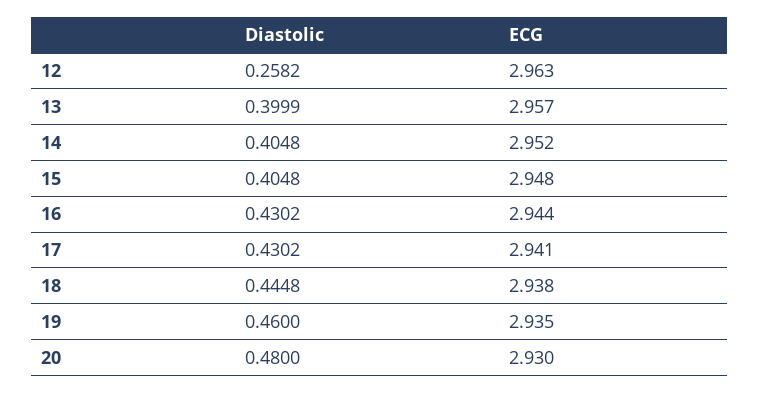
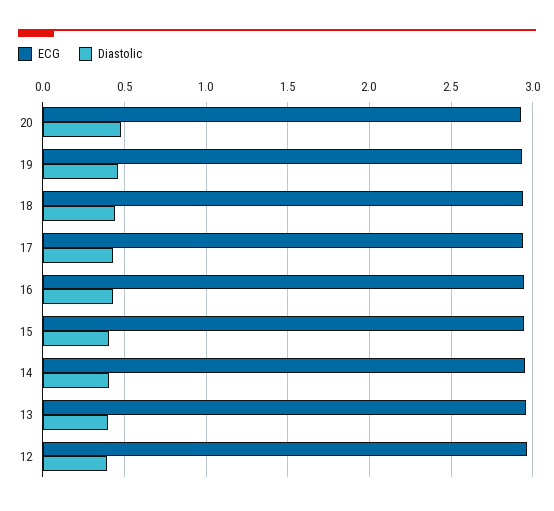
Diastolic, 12: 0.2582 -> 0.4

